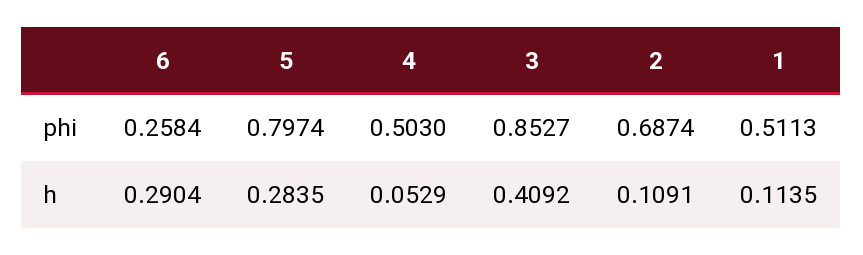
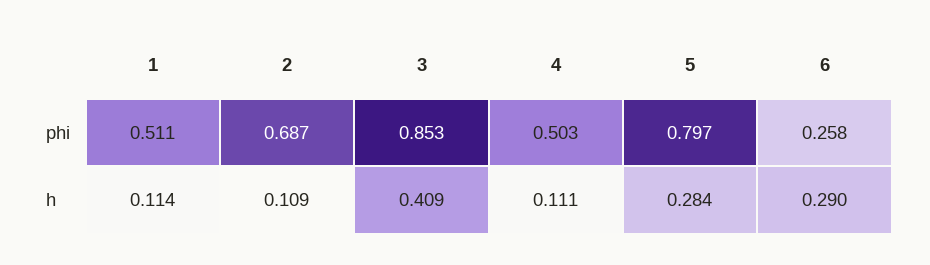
4, h: 0.0529 -> 0.111

